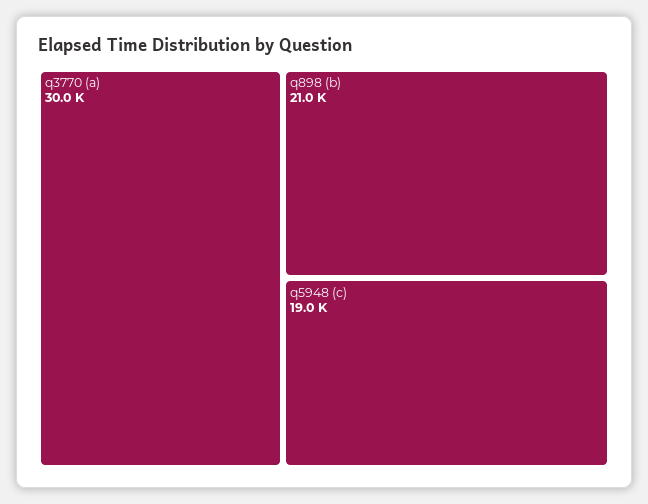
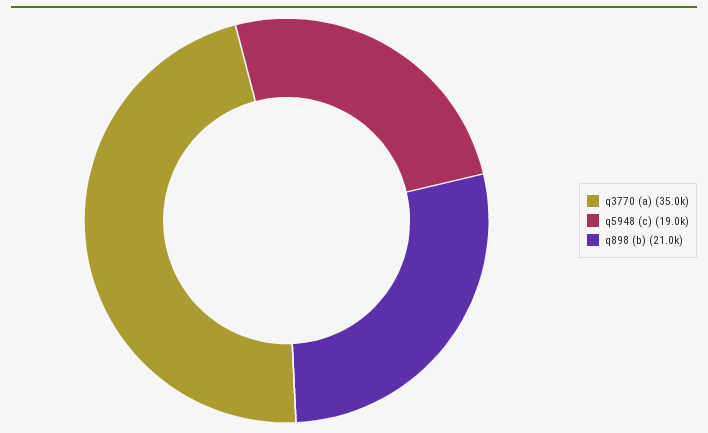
q3770 (a): 30000 -> 35000

